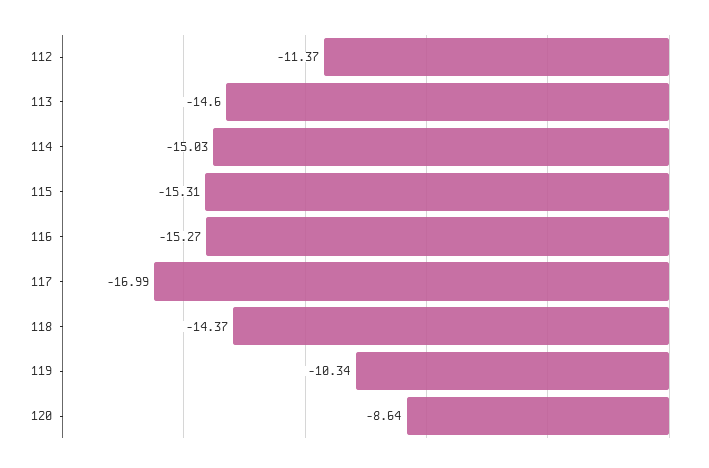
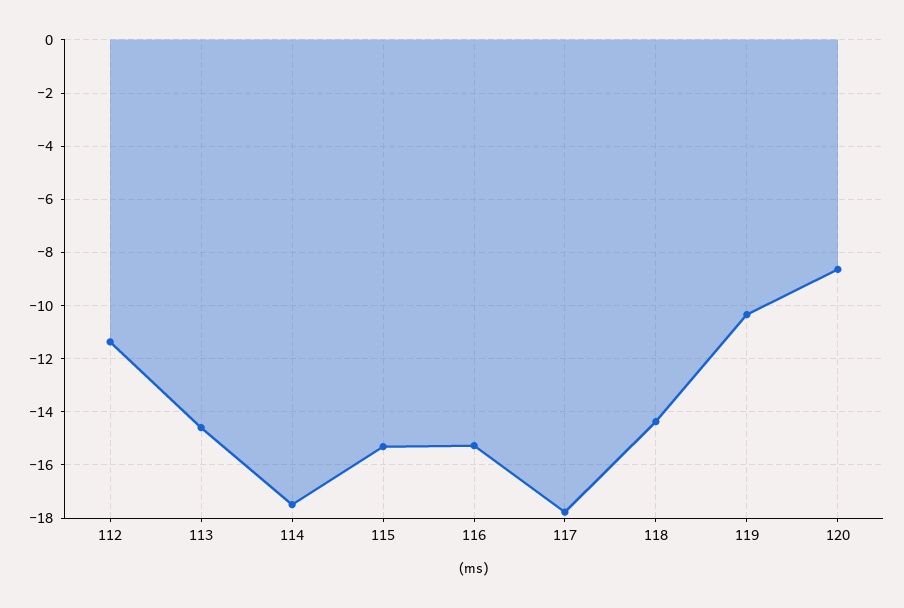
114: -15.03 -> -17.5
117: -16.99 -> -17.75

